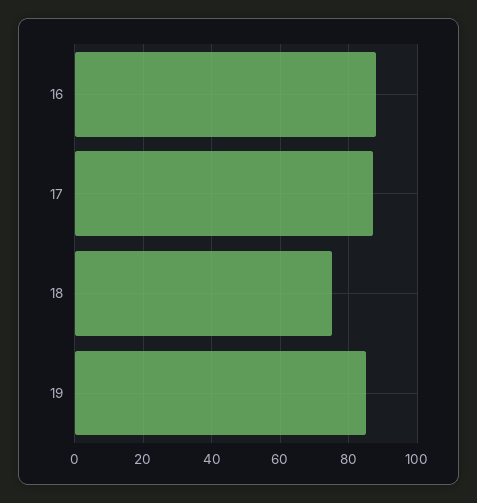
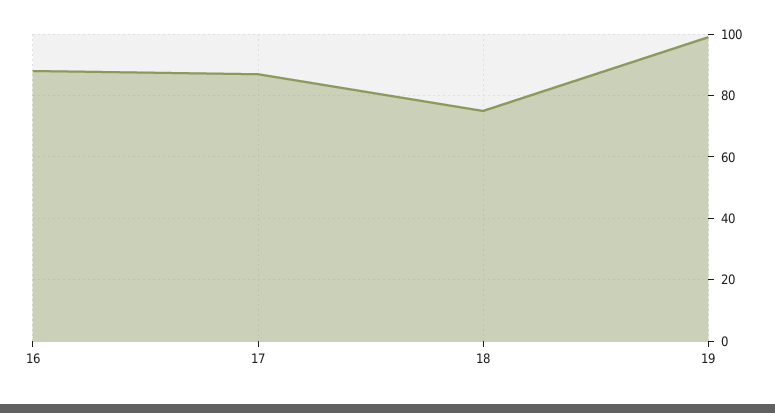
19: 85 -> 100

